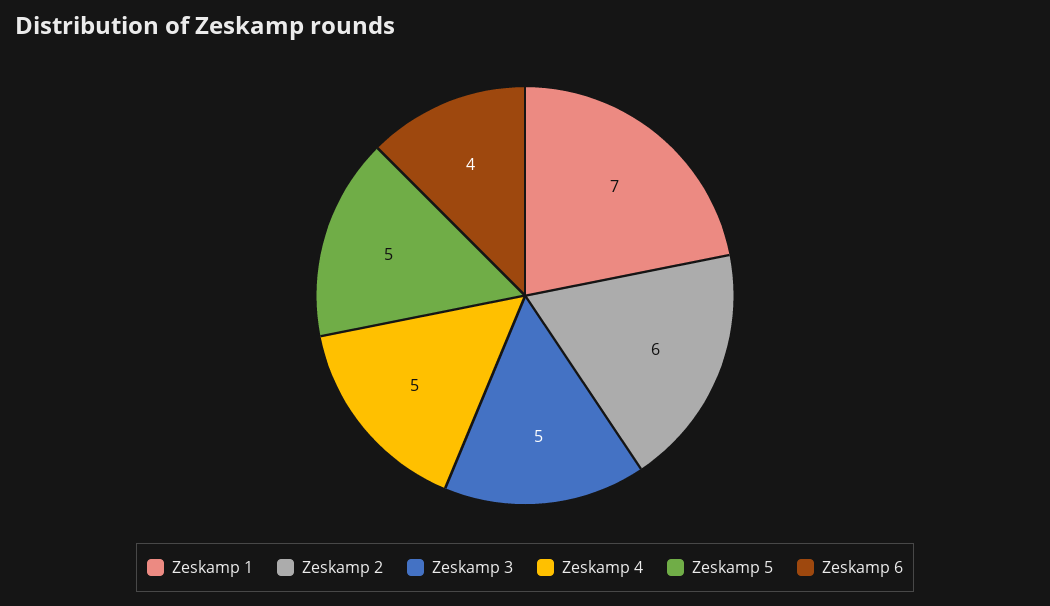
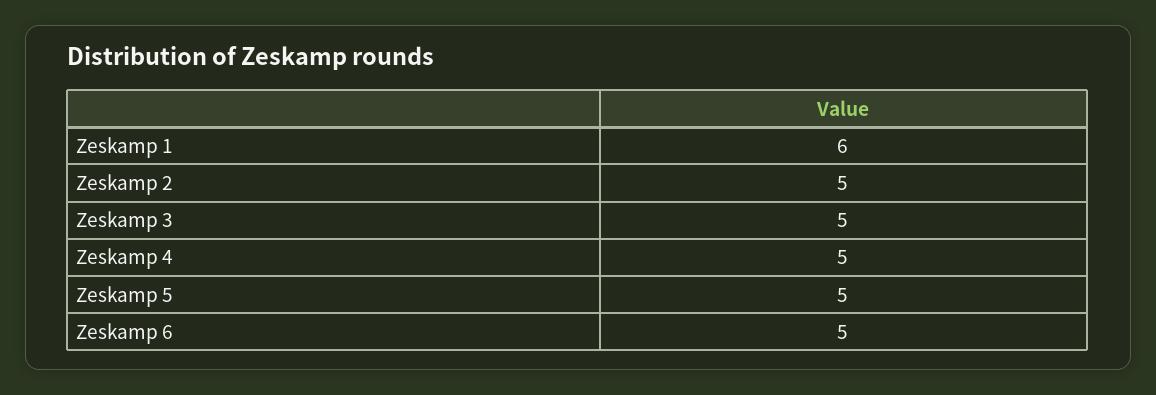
Zeskamp 1: 7 -> 6
Zeskamp 2: 6 -> 5
Zeskamp 6: 4 -> 5

